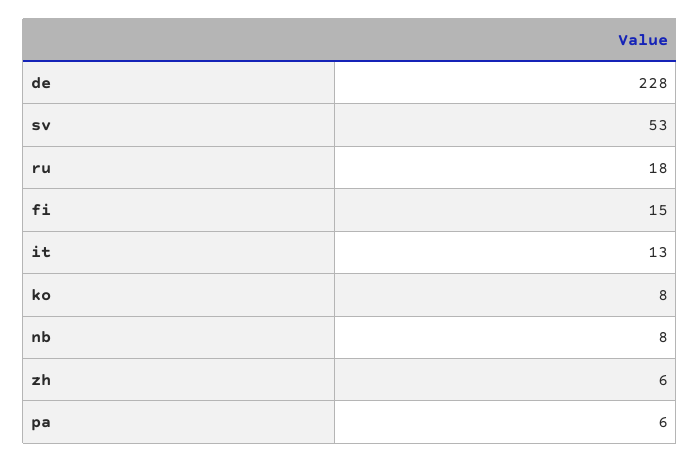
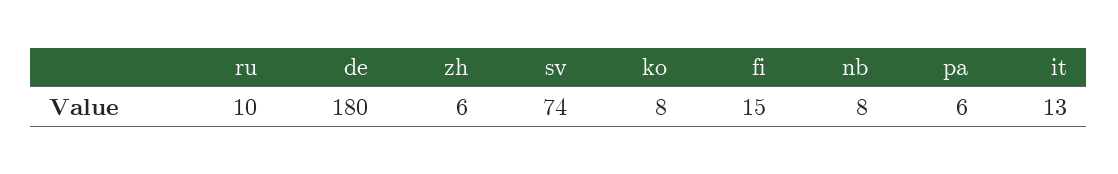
de: 228 -> 180
sv: 53 -> 74
ru: 18 -> 10

